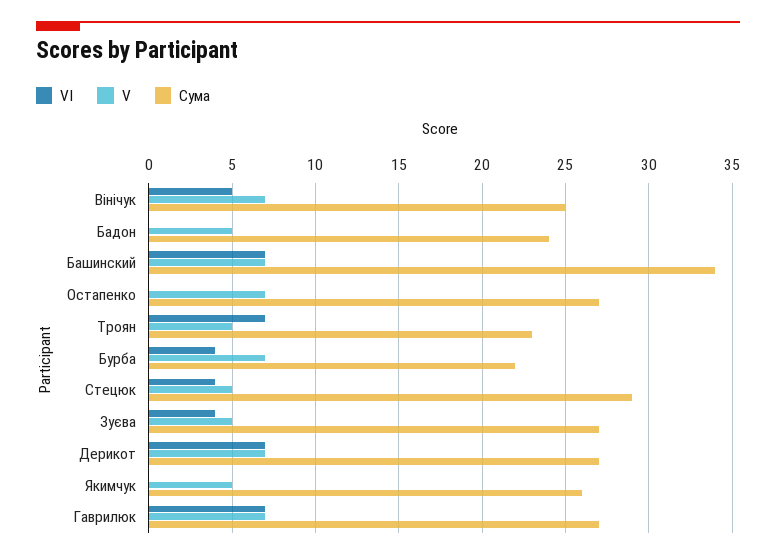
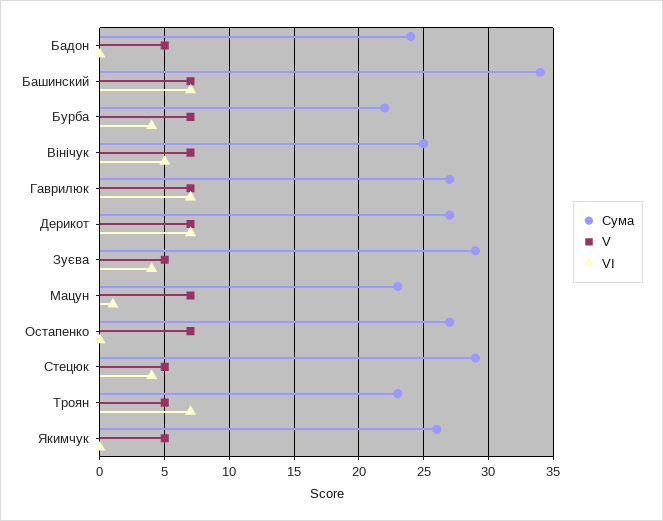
Сума, Зуєва: 27 -> 29
Сума, Мацун: none -> 23
V, Мацун: none -> 7
VI, Мацун: none -> 1

